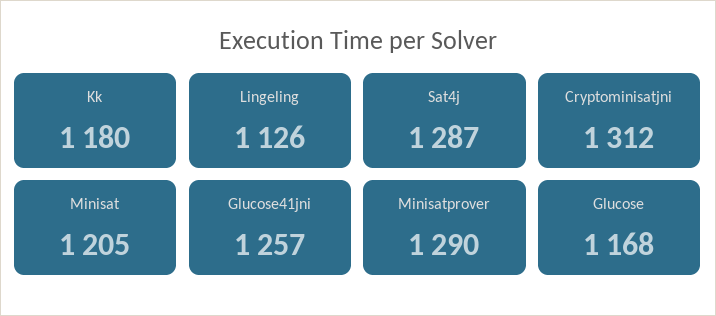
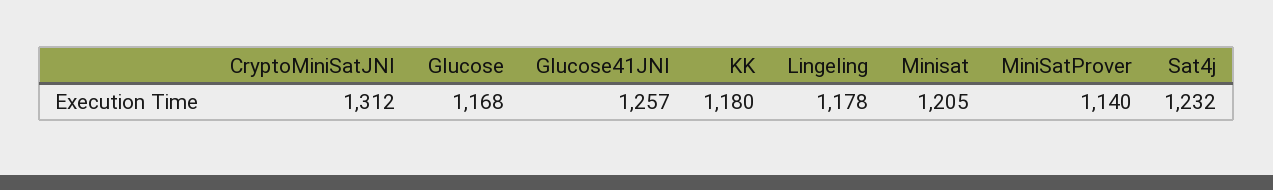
Lingeling: 1126 -> 1178
Sat4j: 1287 -> 1232
Minisatprover: 1290 -> 1140

